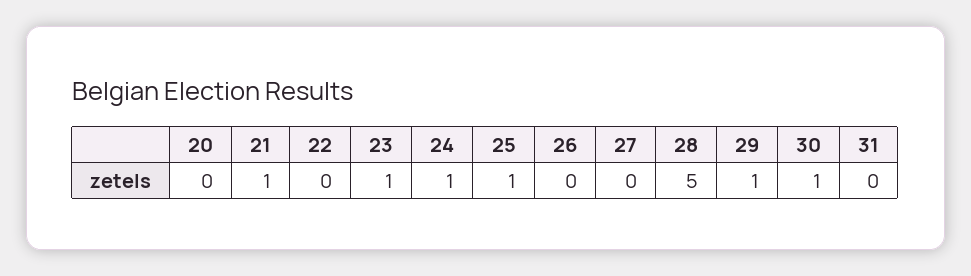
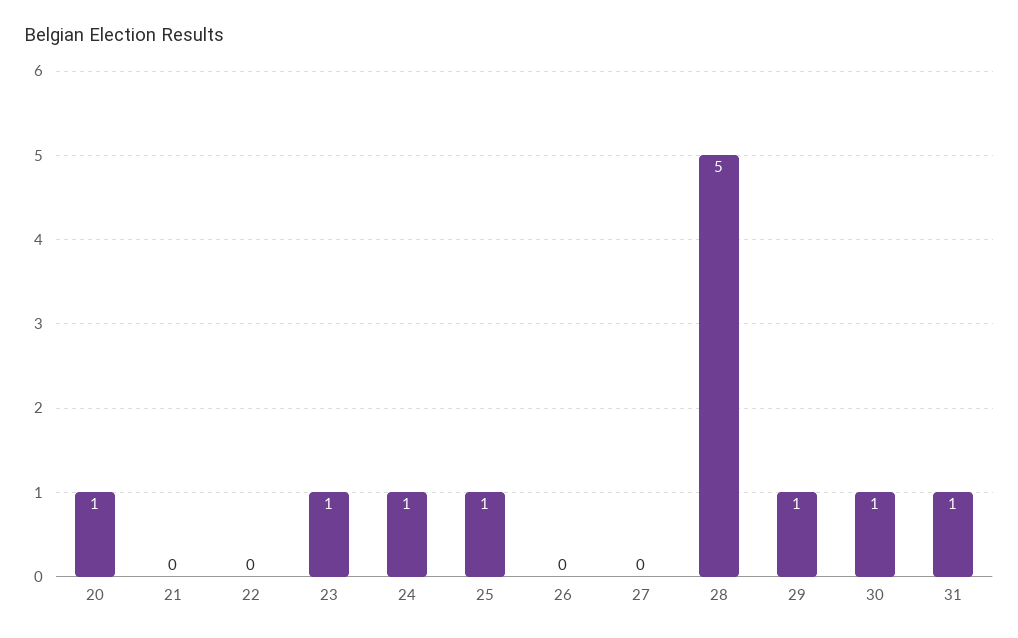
20: 0 -> 1
21: 1 -> 0
31: 0 -> 1

